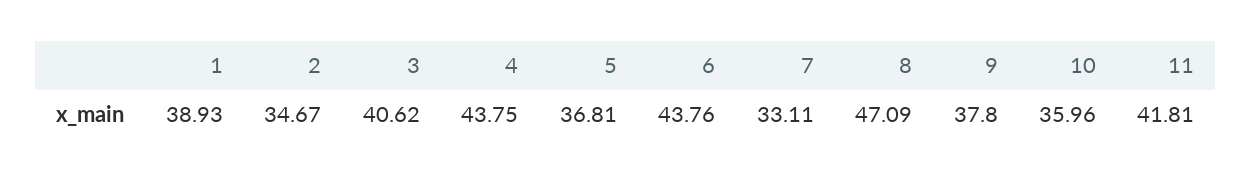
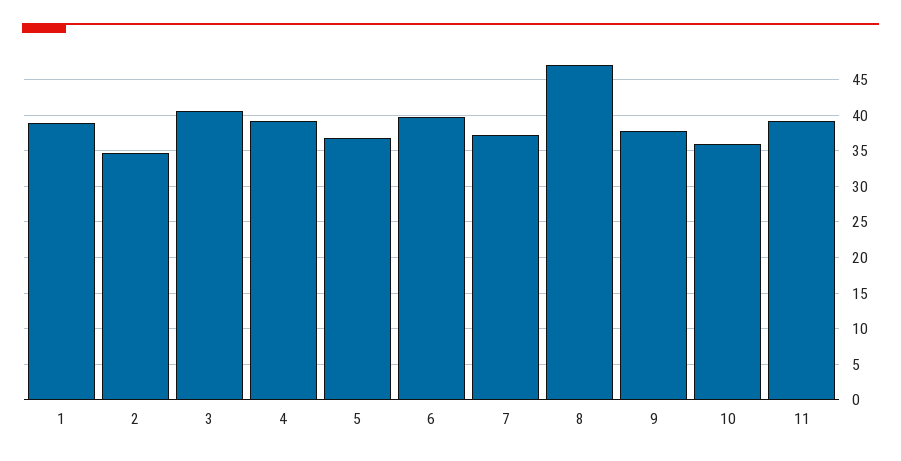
4: 43.75 -> 39
6: 43.76 -> 40
7: 33.11 -> 37
11: 41.81 -> 39

